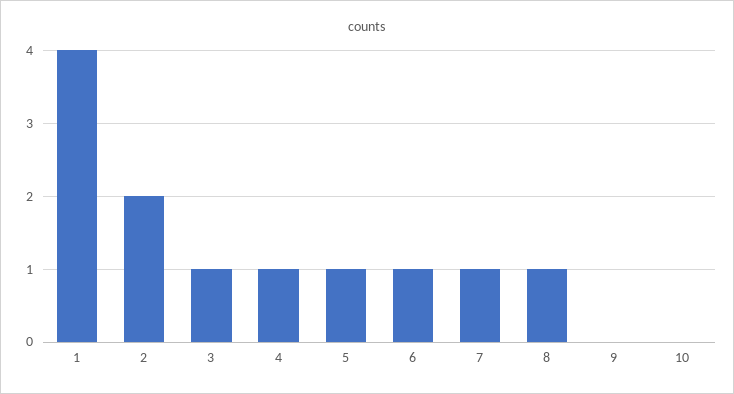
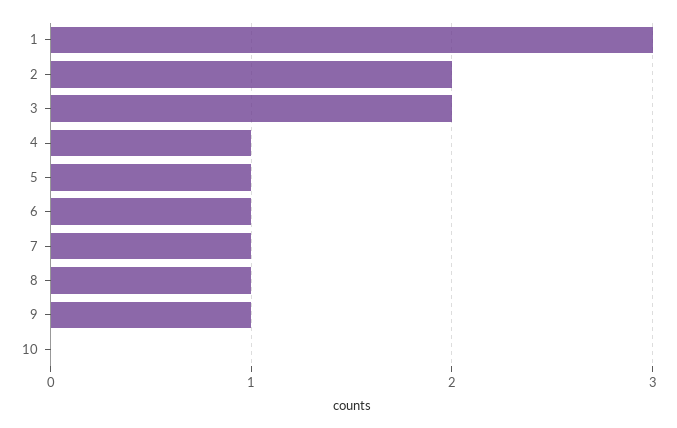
1: 4 -> 3
3: 1 -> 2
9: 0 -> 1

